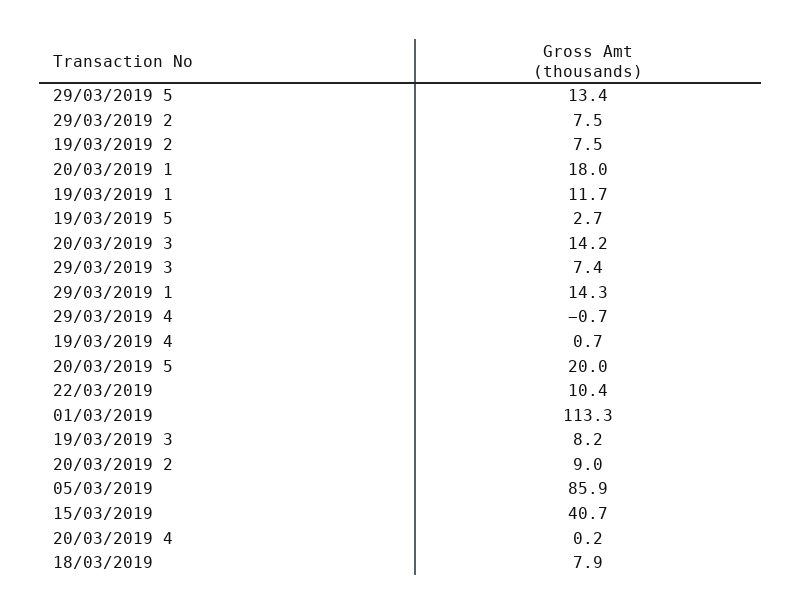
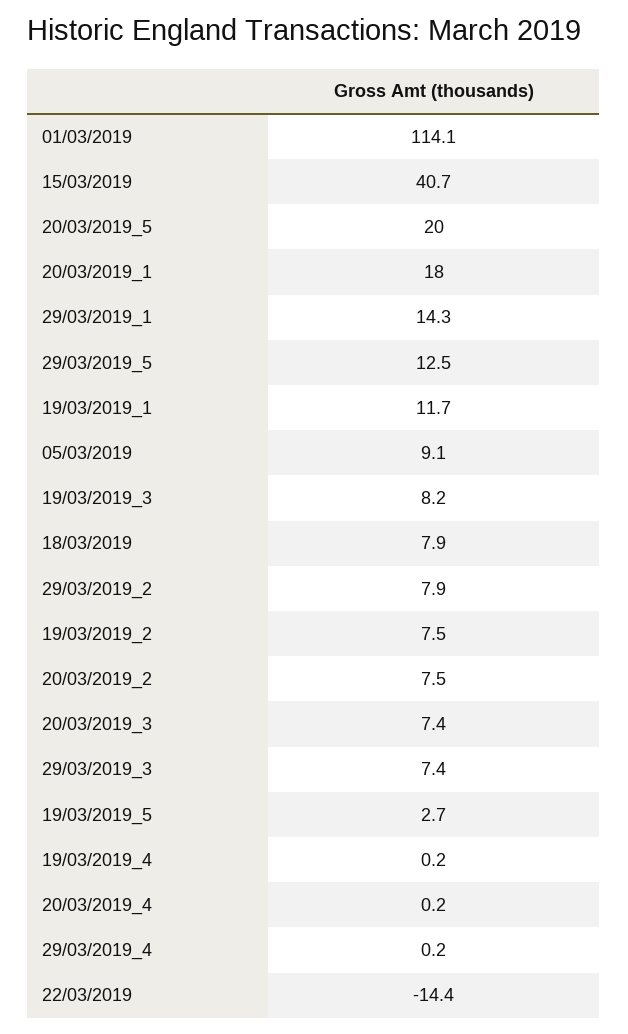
29/03/2019 5: 13.4 -> 12.5
29/03/2019 2: 7.5 -> 7.9
20/03/2019 3: 14.2 -> 7.4
29/03/2019 4: -0.7 -> 0.2
19/03/2019 4: 0.7 -> 0.2
22/03/2019: 10.4 -> -14.4
01/03/2019: 113.3 -> 114.1
20/03/2019 2: 9 -> 7.5
05/03/2019: 85.9 -> 9.1

